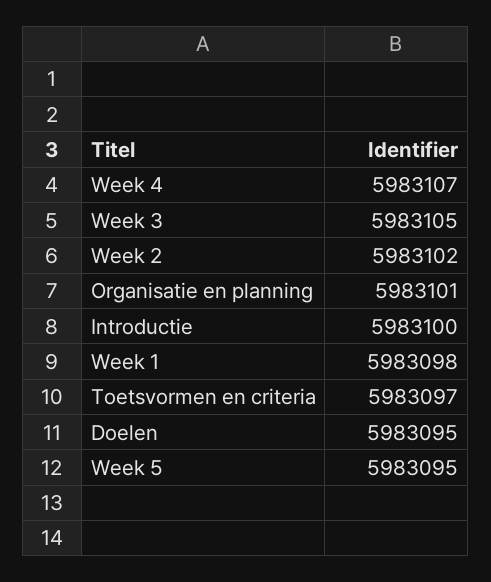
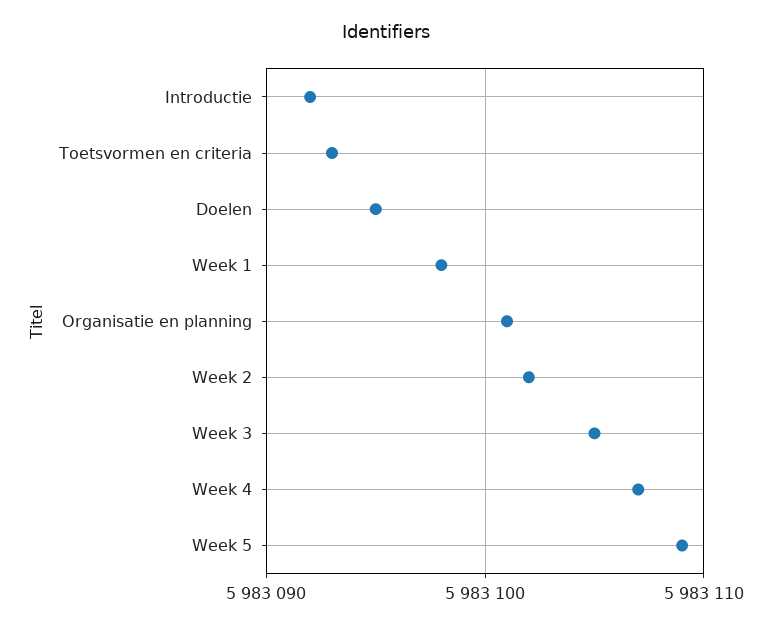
Introductie: 5983100 -> 5983092
Toetsvormen en criteria: 5983097 -> 5983093
Week 5: 5983095 -> 5983109

